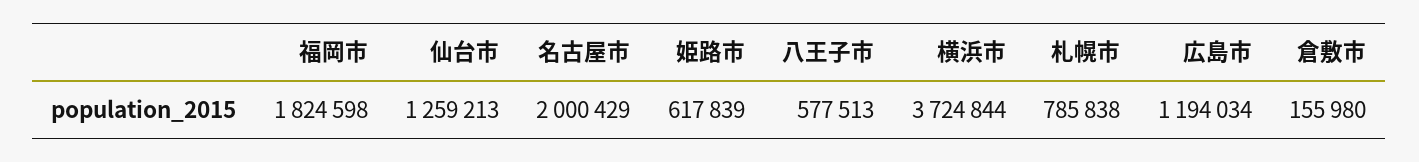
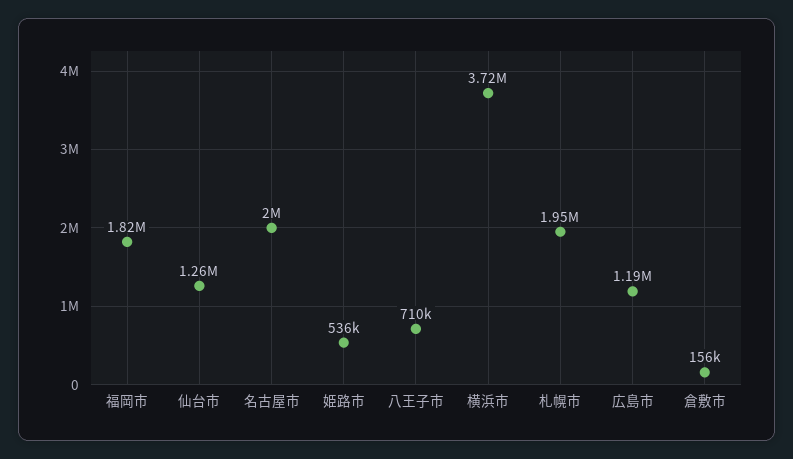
姫路市: 617839 -> 536000
八王子市: 577513 -> 710000
札幌市: 785838 -> 1950000

